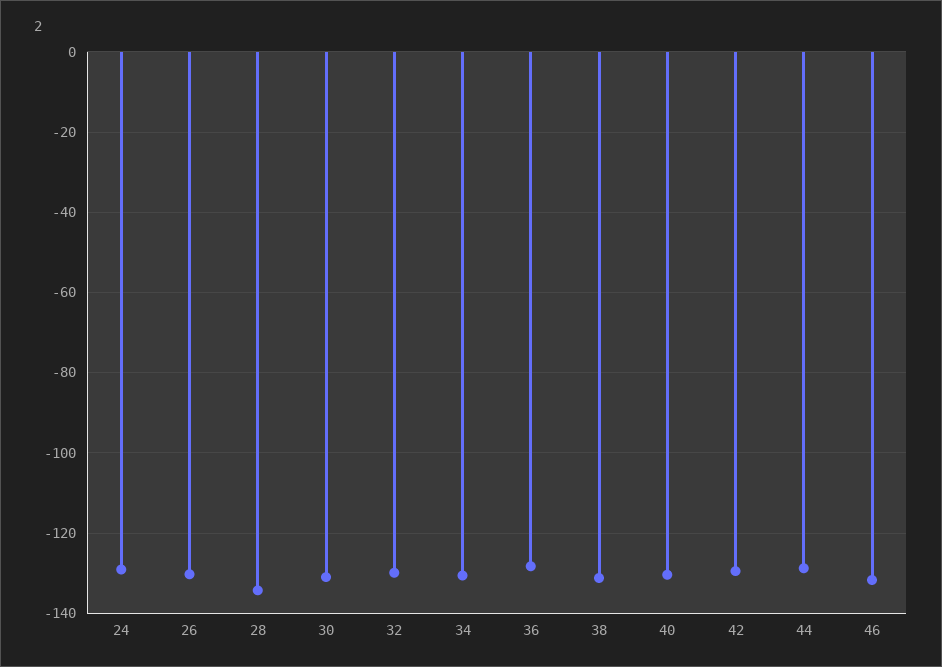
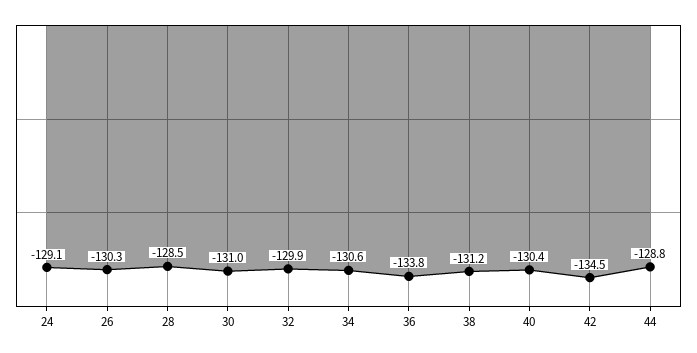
28: -134 -> -128.5
36: -128 -> -133.8
42: -130 -> -134.5
46: -132 -> none

